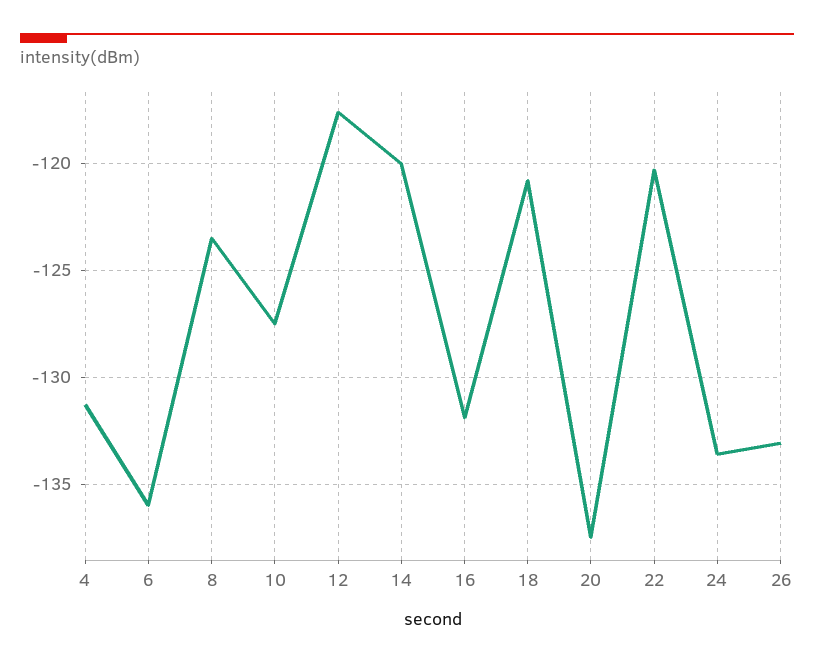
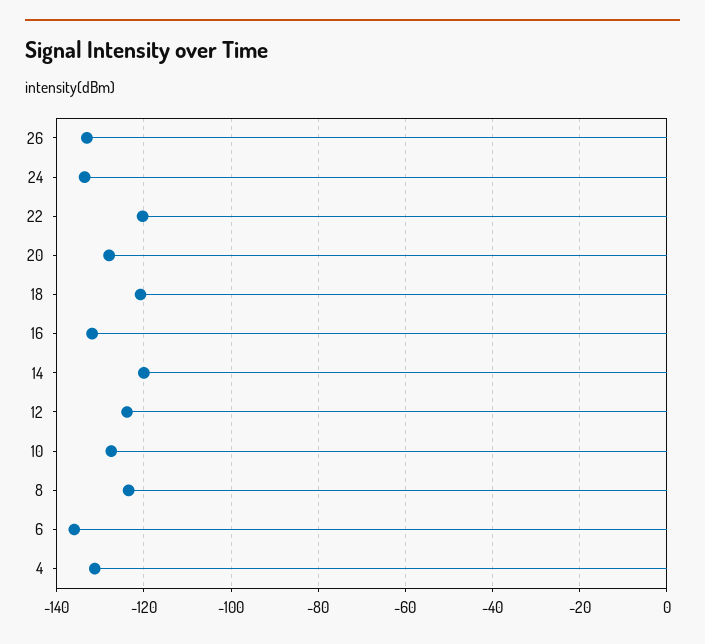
12: -117.5 -> -124
20: -137.5 -> -128

